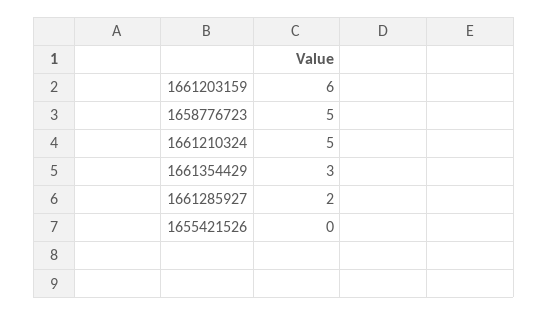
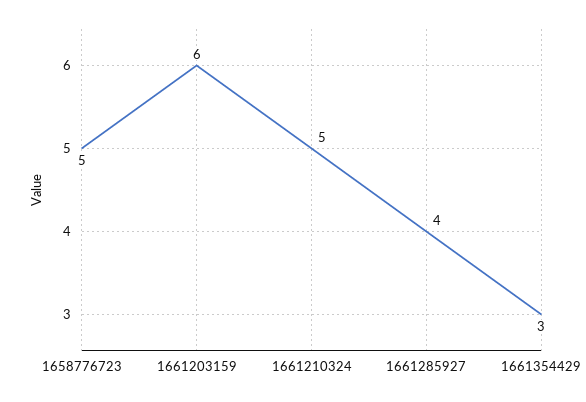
1661285927: 2 -> 4
1655421526: 0 -> none

